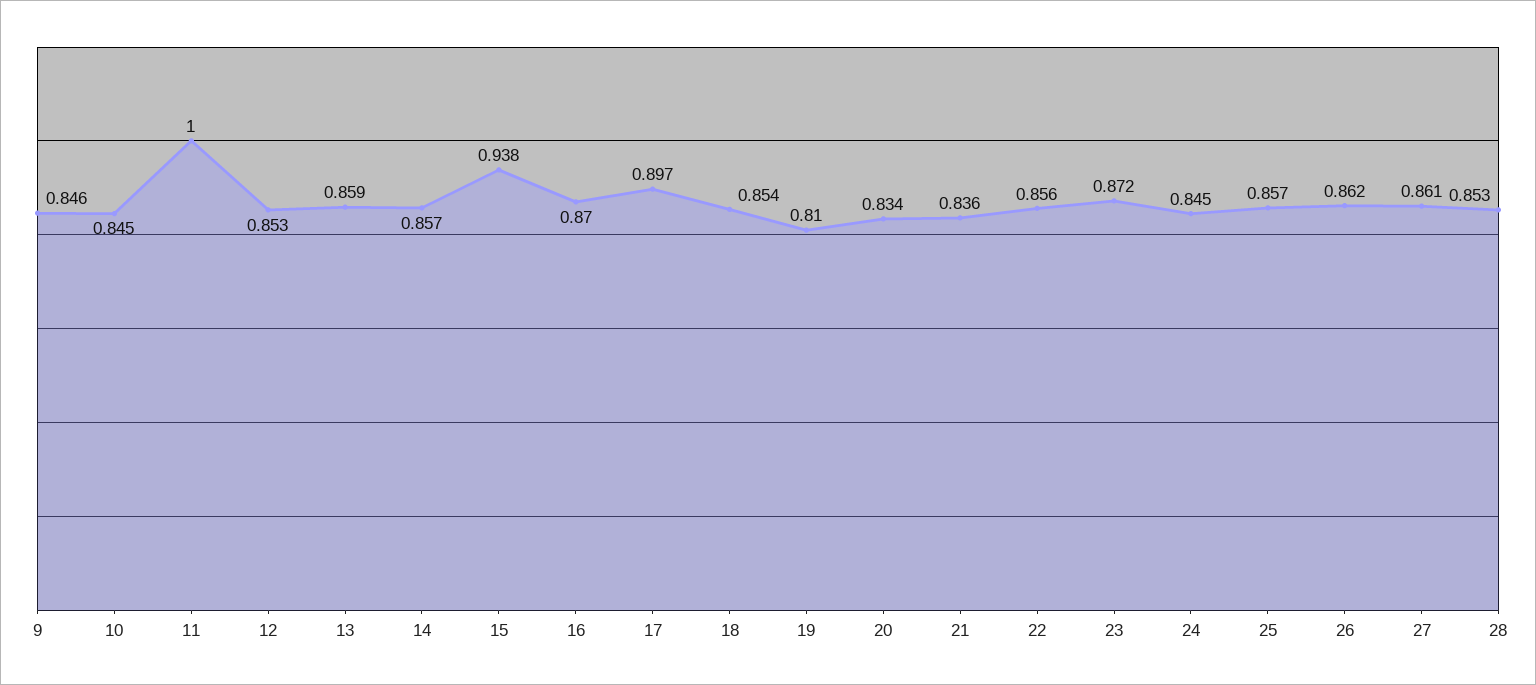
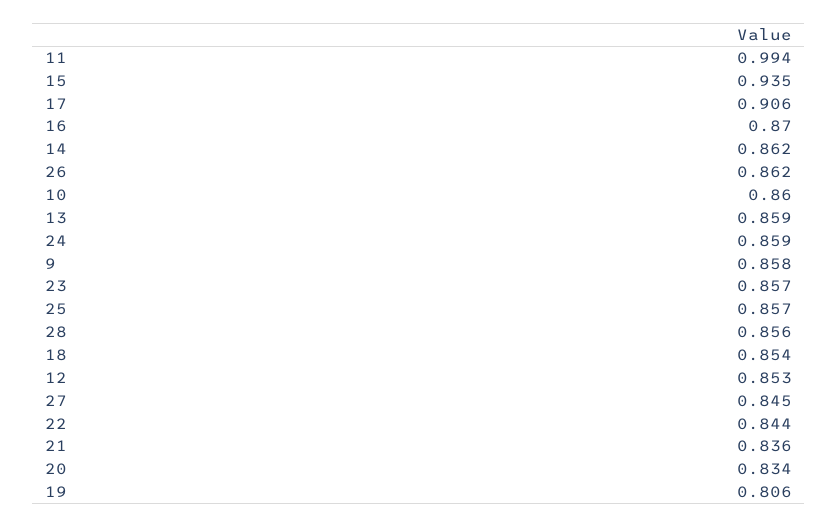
9: 0.846 -> 0.858
10: 0.845 -> 0.86
11: 1 -> 0.994
14: 0.857 -> 0.862
15: 0.938 -> 0.935
17: 0.897 -> 0.906
19: 0.81 -> 0.806
22: 0.856 -> 0.844
23: 0.872 -> 0.857
24: 0.845 -> 0.859
27: 0.861 -> 0.845
28: 0.853 -> 0.856

